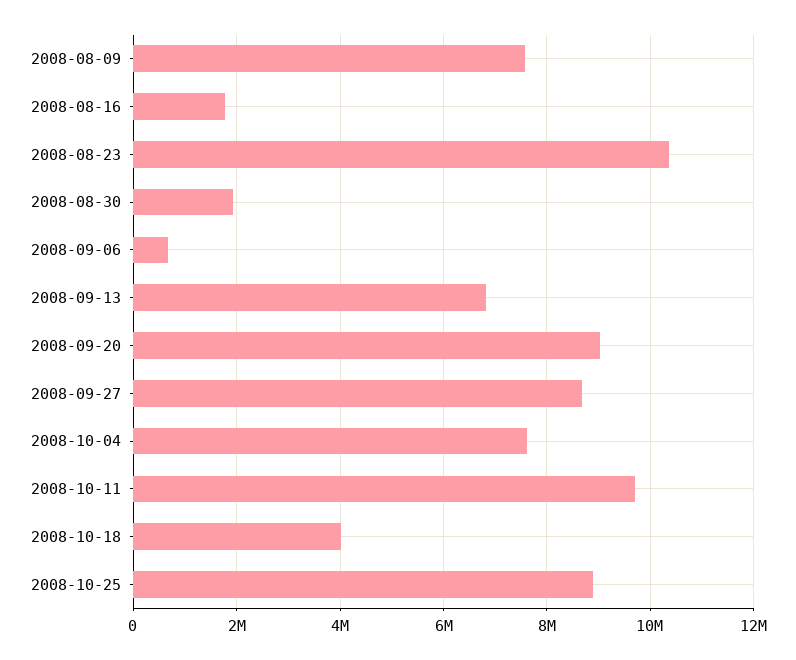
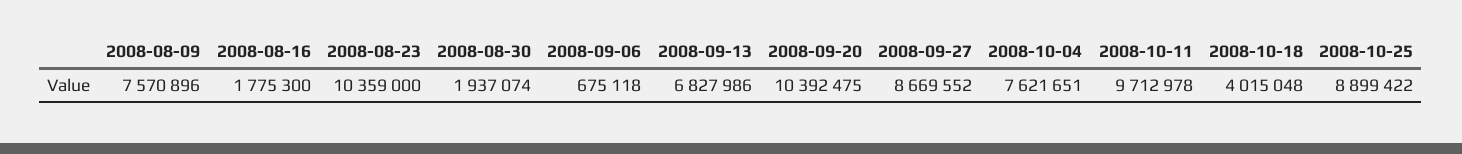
2008-09-20: 9000000 -> 10392475

